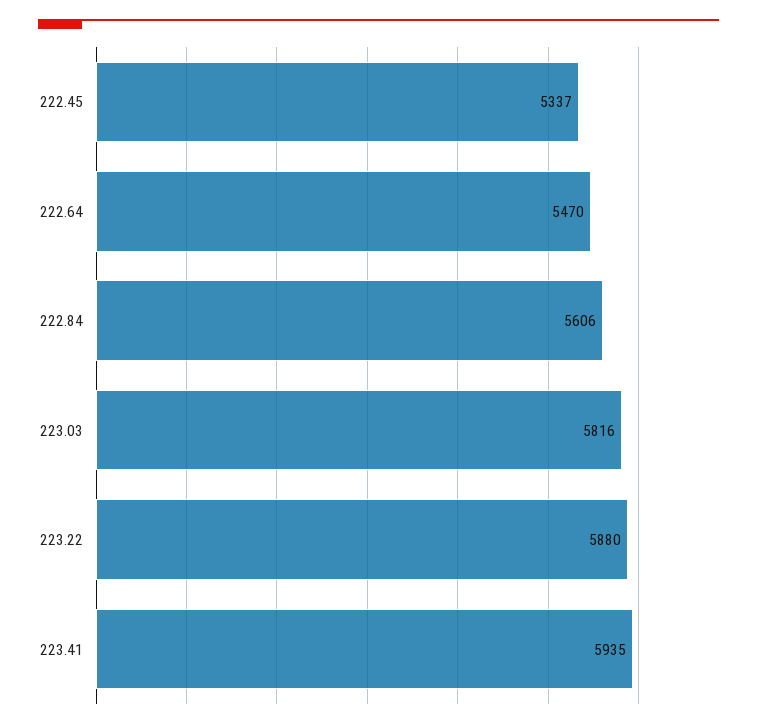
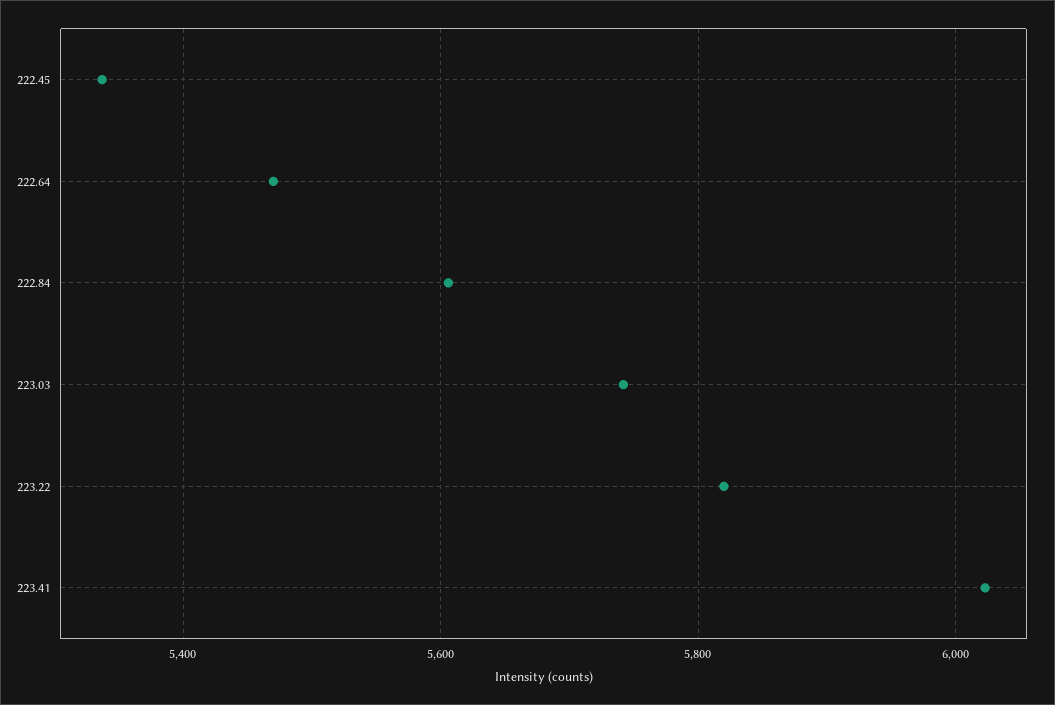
223.03: 5816 -> 5740
223.22: 5880 -> 5820
223.41: 5935 -> 6020

